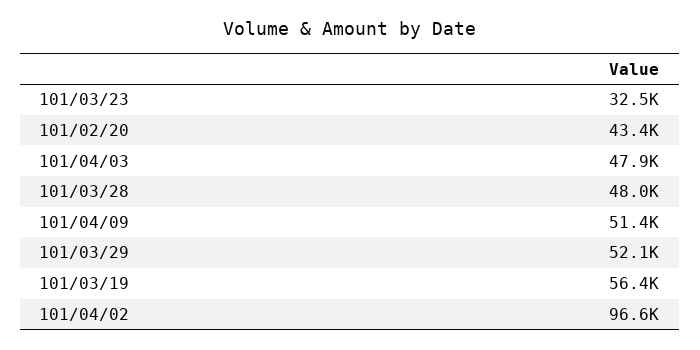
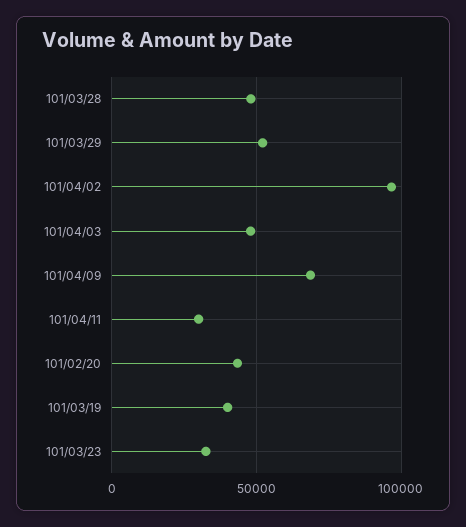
101/04/09: 51400 -> 70000
101/03/19: 56400 -> 40000
101/04/11: none -> 30000

